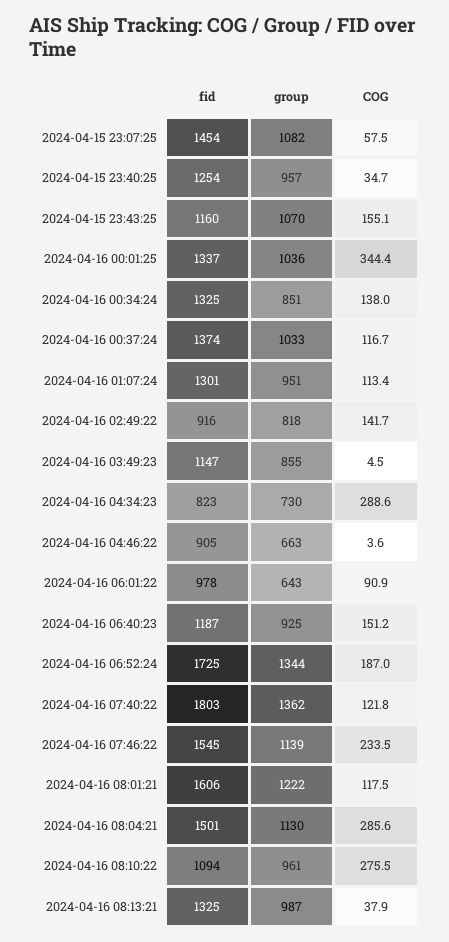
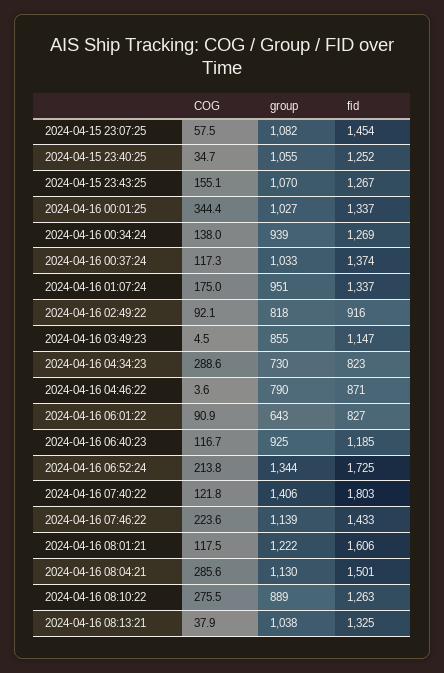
fid, 2024-04-15 23:40:25: 1254 -> 1252
group, 2024-04-15 23:40:25: 957 -> 1055
fid, 2024-04-15 23:43:25: 1160 -> 1267
group, 2024-04-16 00:01:25: 1036 -> 1027
fid, 2024-04-16 00:34:24: 1325 -> 1269
group, 2024-04-16 00:34:24: 851 -> 939
COG, 2024-04-16 00:37:24: 116.7 -> 117.3
fid, 2024-04-16 01:07:24: 1301 -> 1337
COG, 2024-04-16 01:07:24: 113.4 -> 175
COG, 2024-04-16 02:49:22: 141.7 -> 92.1
fid, 2024-04-16 04:46:22: 905 -> 871
group, 2024-04-16 04:46:22: 663 -> 790
fid, 2024-04-16 06:01:22: 978 -> 827
fid, 2024-04-16 06:40:23: 1187 -> 1185
COG, 2024-04-16 06:40:23: 151.2 -> 116.7
COG, 2024-04-16 06:52:24: 187 -> 213.8
group, 2024-04-16 07:40:22: 1362 -> 1406
fid, 2024-04-16 07:46:22: 1545 -> 1433
COG, 2024-04-16 07:46:22: 233.5 -> 223.6
fid, 2024-04-16 08:10:22: 1094 -> 1263
group, 2024-04-16 08:10:22: 961 -> 889
group, 2024-04-16 08:13:21: 987 -> 1038

